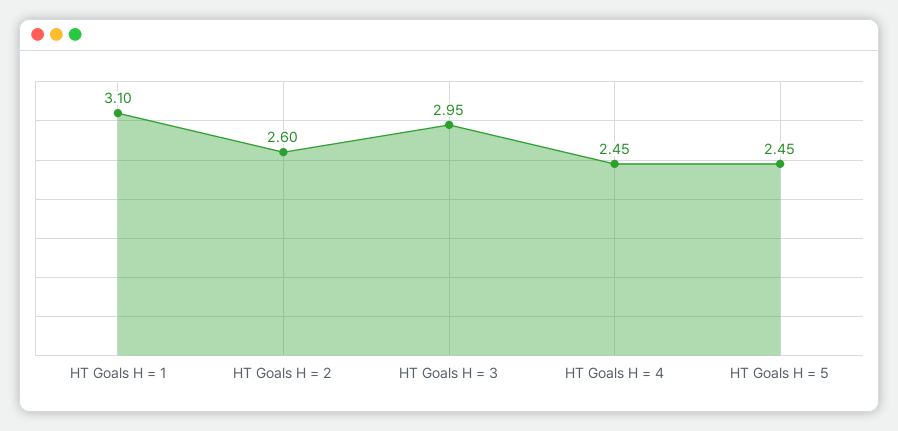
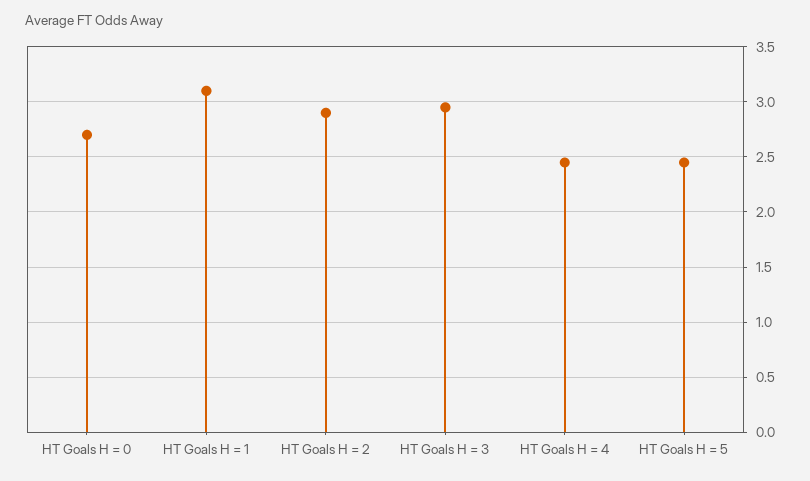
HT Goals H = 2: 2.6 -> 2.9
HT Goals H = 0: none -> 2.7

